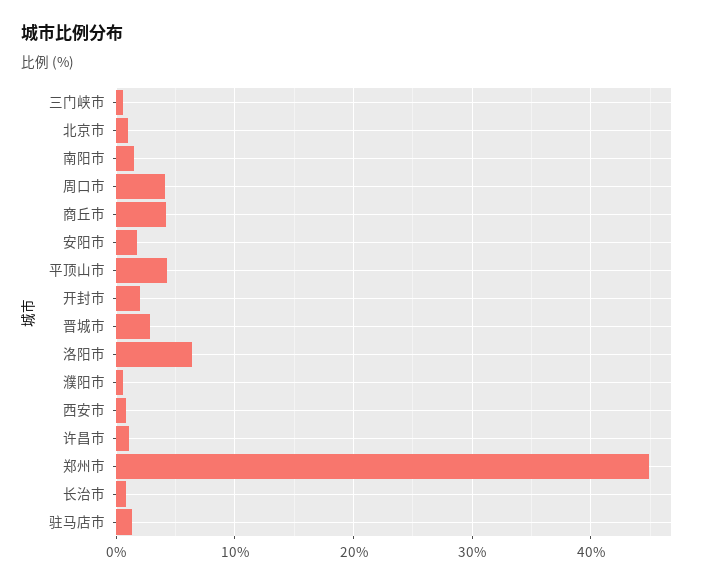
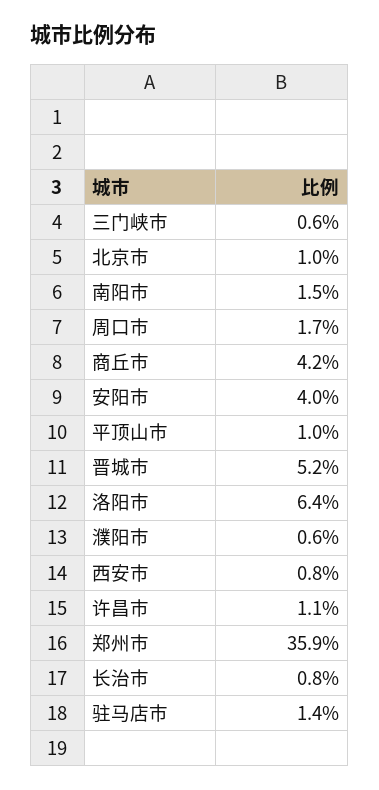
周口市: 4 -> 1.7
安阳市: 2 -> 4
平顶山市: 4 -> 1
开封市: 2 -> none
晋城市: 3 -> 5.2
郑州市: 45 -> 35.9

